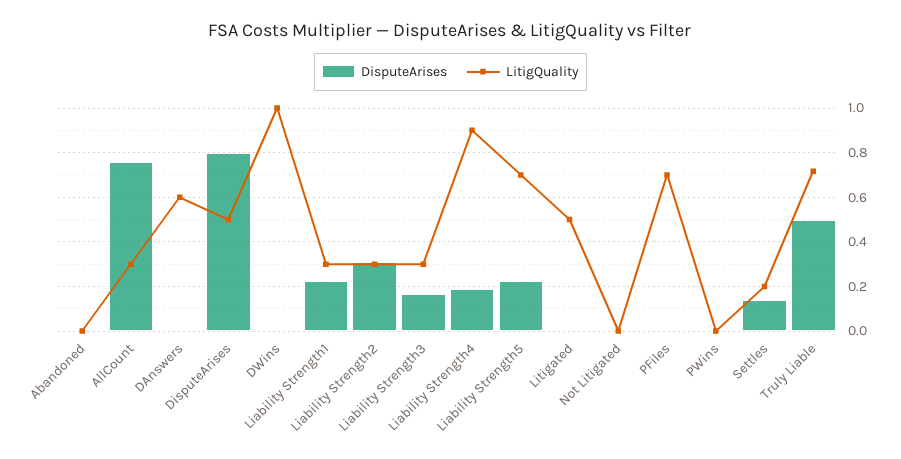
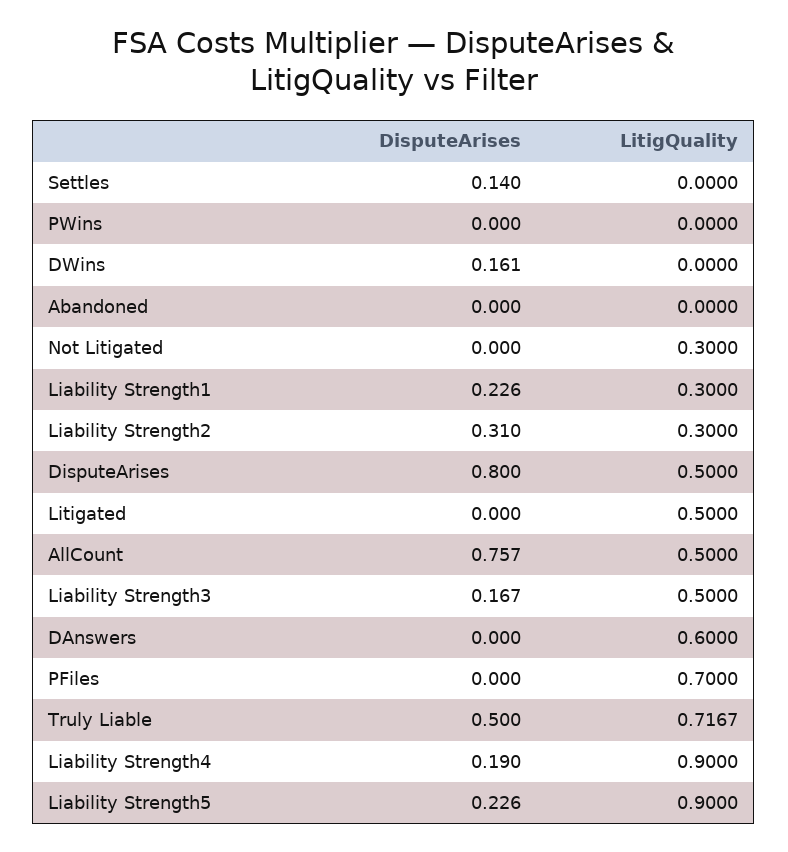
LitigQuality, AllCount: 0.3 -> 0.5
DisputeArises, DWins: 0 -> 0.161
LitigQuality, DWins: 1 -> 0
LitigQuality, Liability Strength3: 0.3 -> 0.5
LitigQuality, Liability Strength5: 0.7 -> 0.9
LitigQuality, Not Litigated: 0 -> 0.3
LitigQuality, Settles: 0.2 -> 0

